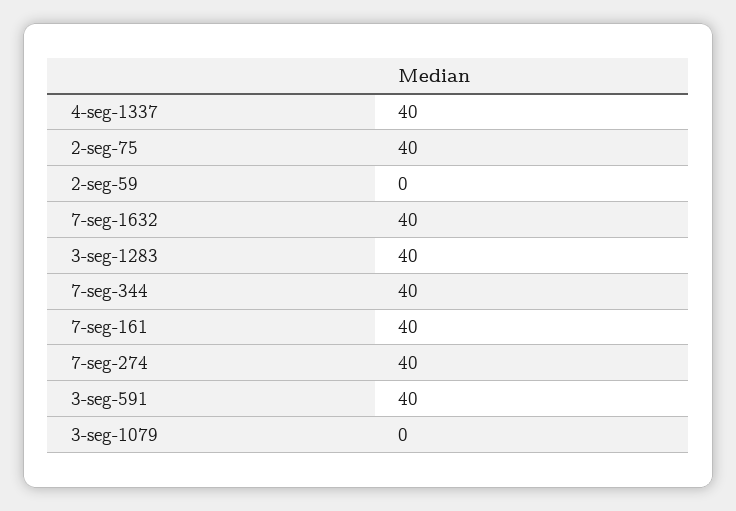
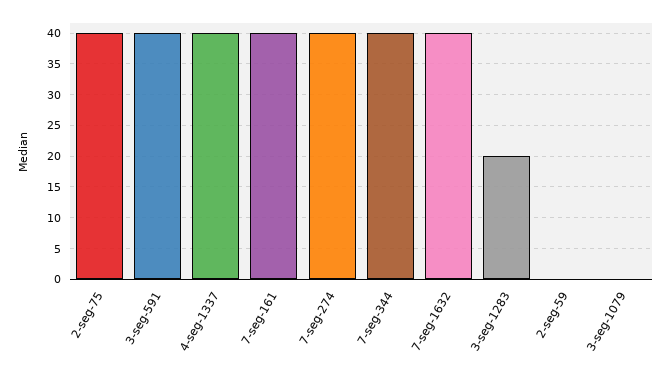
3-seg-1283: 40 -> 20

